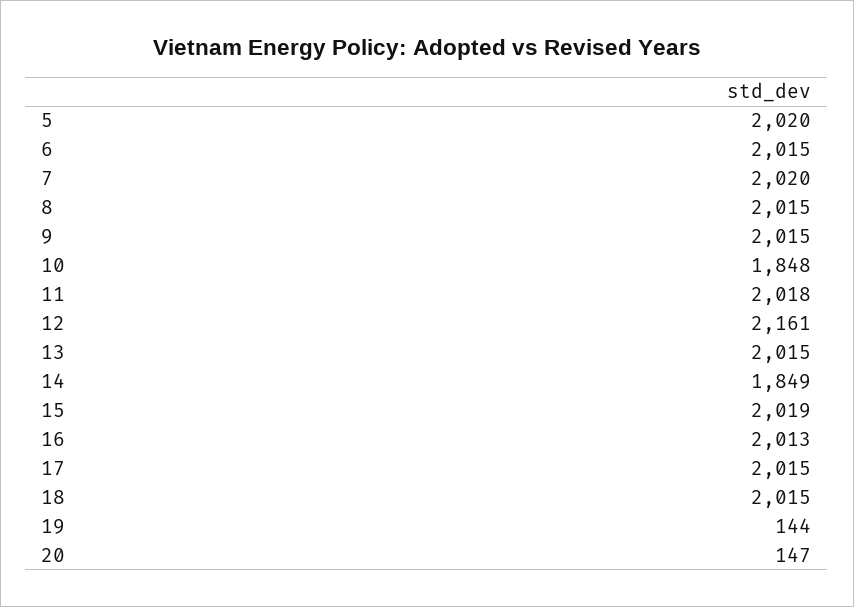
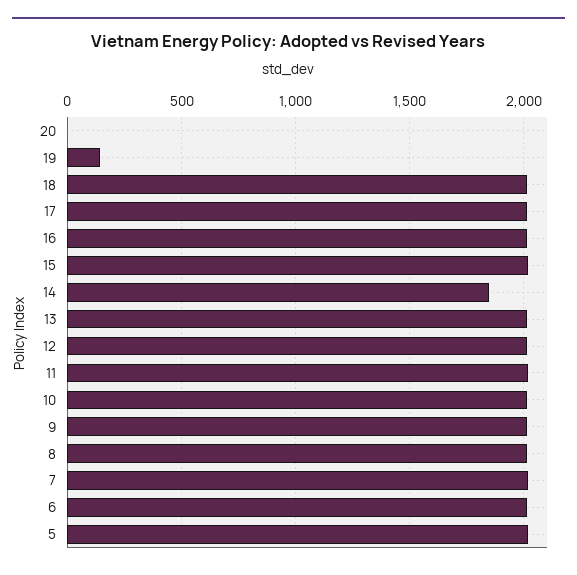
10: 1848 -> 2000
12: 2161 -> 2000
20: 147 -> 0

